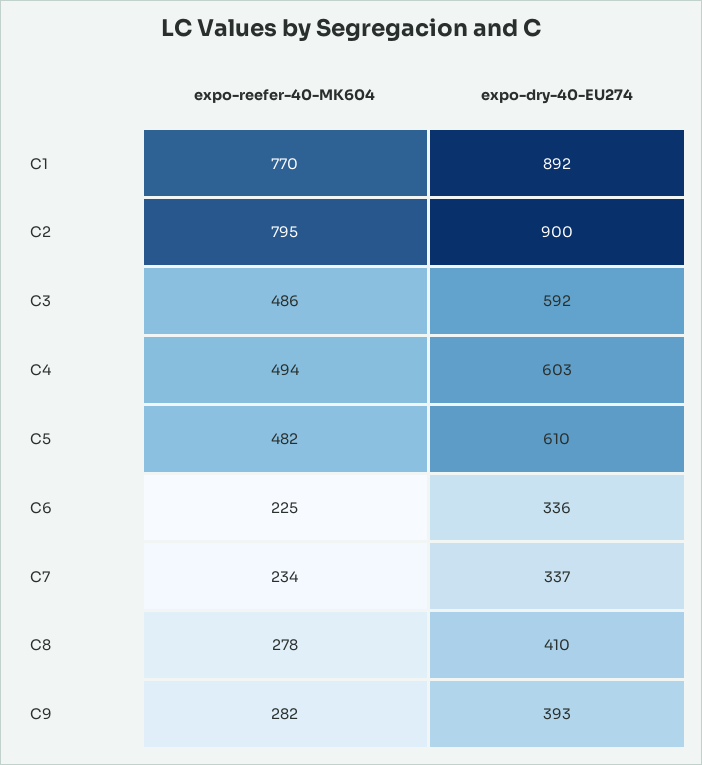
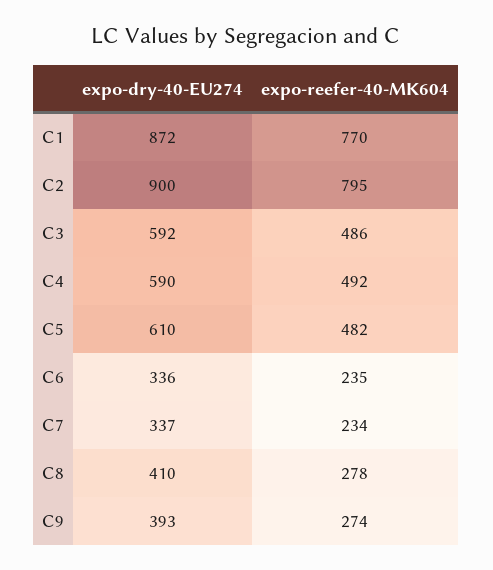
expo-dry-40-EU274, C1: 892 -> 872
expo-reefer-40-MK604, C4: 494 -> 492
expo-dry-40-EU274, C4: 603 -> 590
expo-reefer-40-MK604, C6: 225 -> 235
expo-reefer-40-MK604, C9: 282 -> 274

